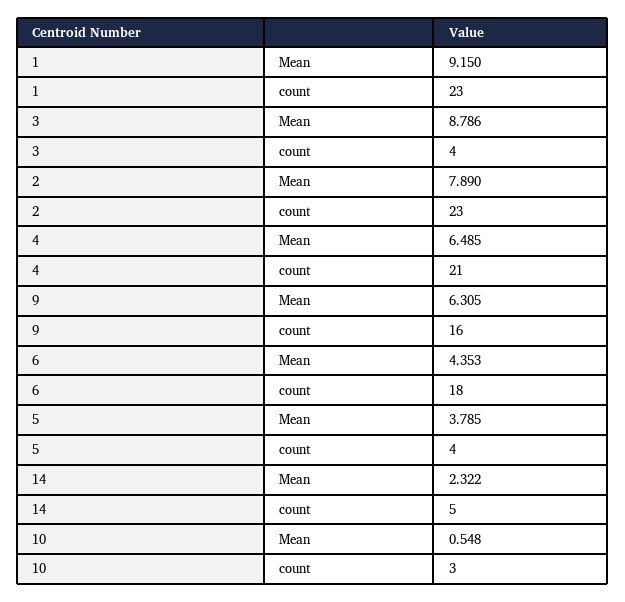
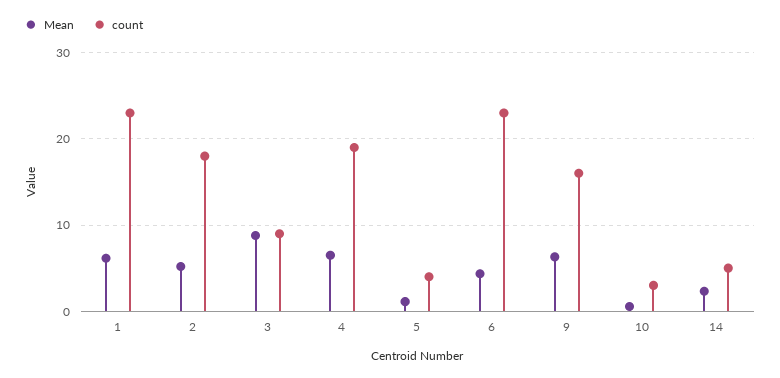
Mean, 1: 9.15 -> 6
count, 3: 4 -> 9
Mean, 2: 7.89 -> 5
count, 2: 23 -> 18
count, 4: 21 -> 19
count, 6: 18 -> 23
Mean, 5: 3.785 -> 1

